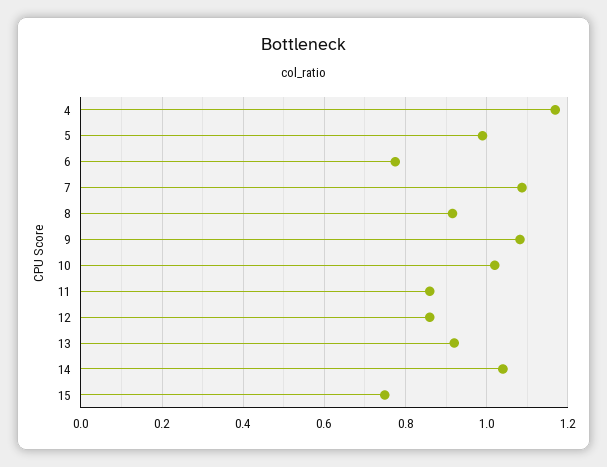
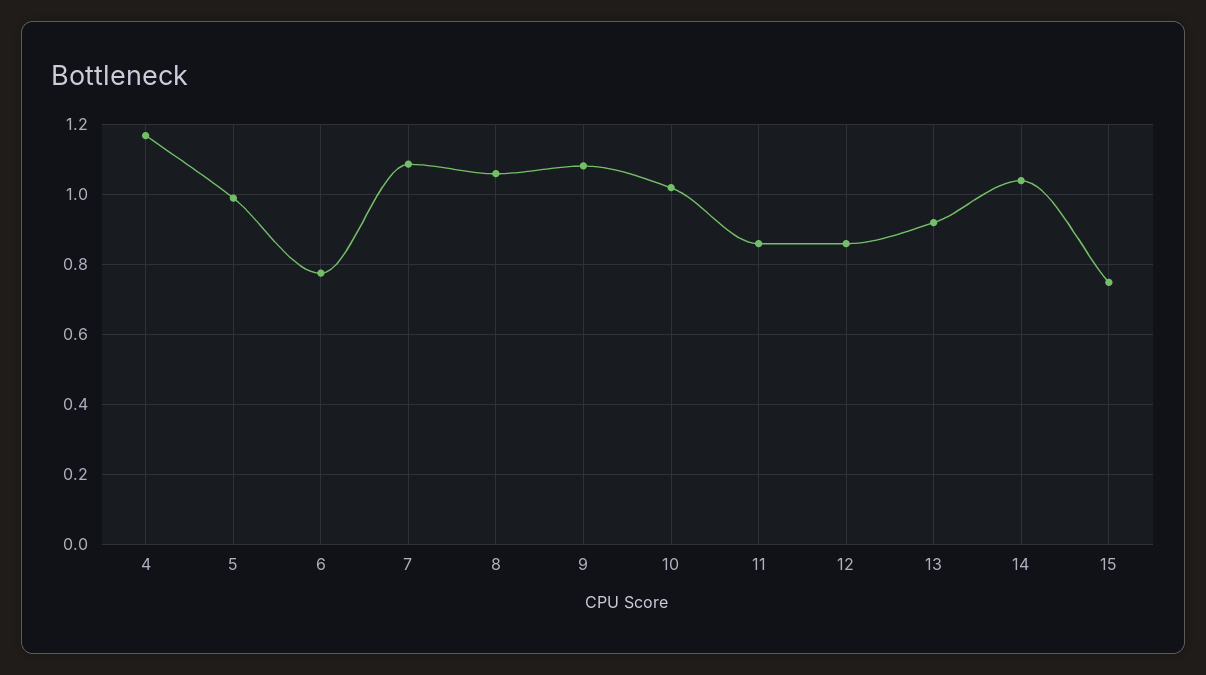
8: 0.92 -> 1.06

